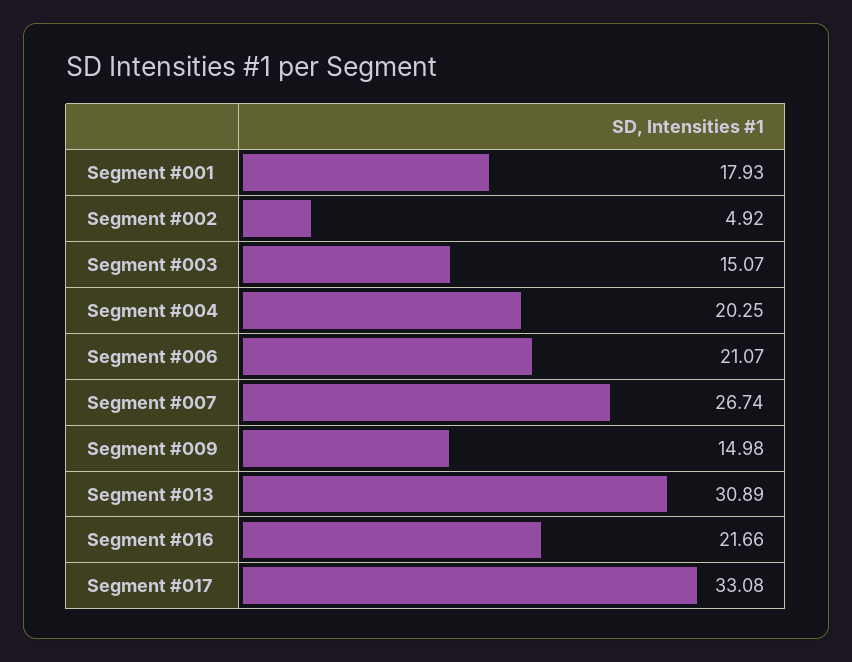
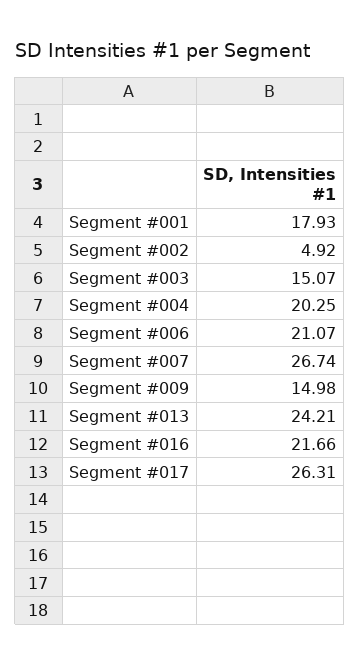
Segment #013: 30.89 -> 24.21
Segment #017: 33.08 -> 26.31

